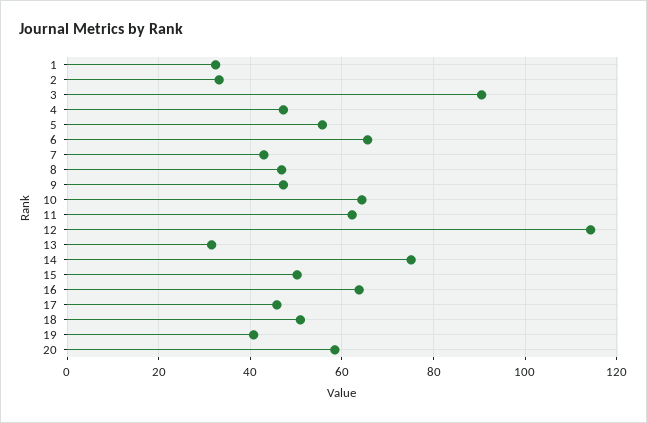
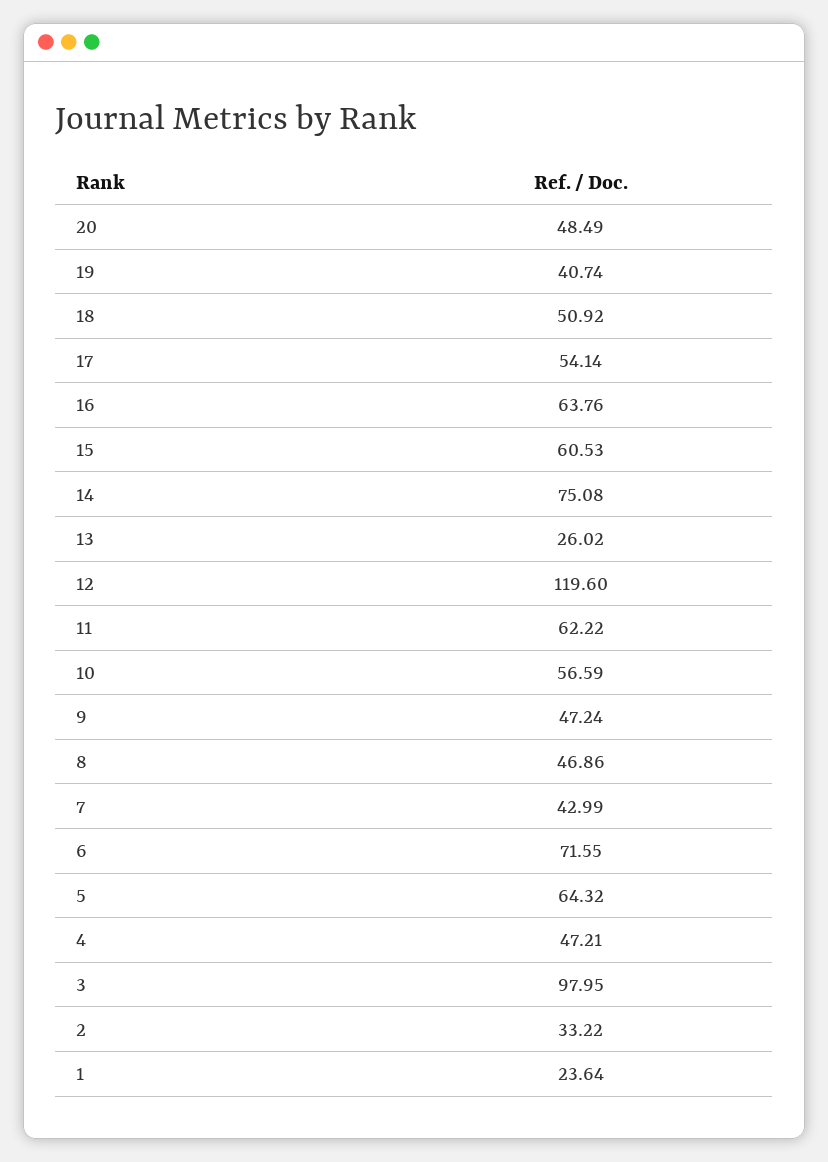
1: 32 -> 23.64
3: 90 -> 97.95
5: 56 -> 64.32
6: 66 -> 71.55
10: 64 -> 56.59
12: 114 -> 119.6
13: 32 -> 26.02
15: 50 -> 60.53
17: 46 -> 54.14
20: 58 -> 48.49

